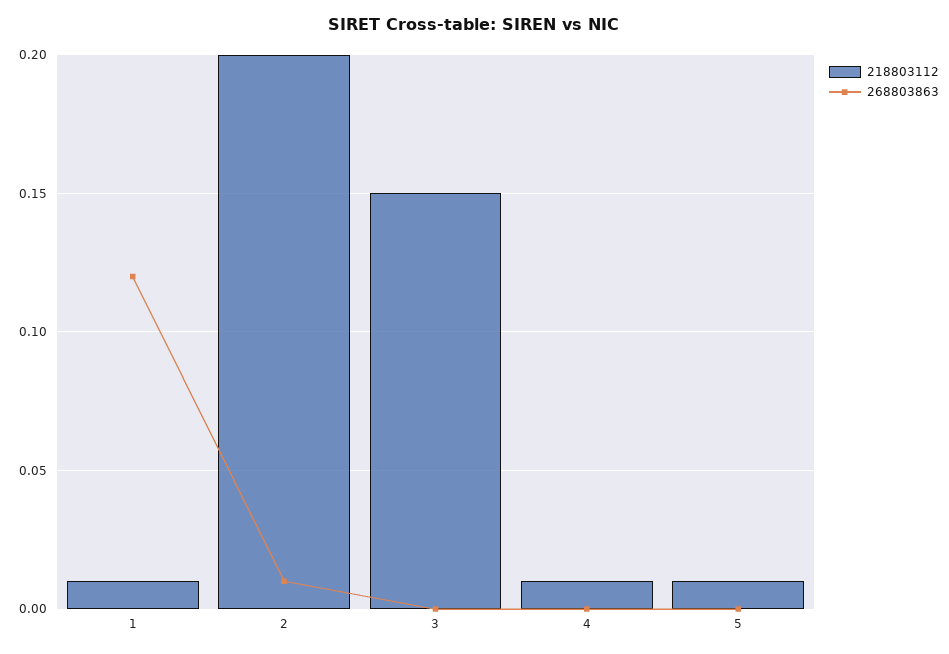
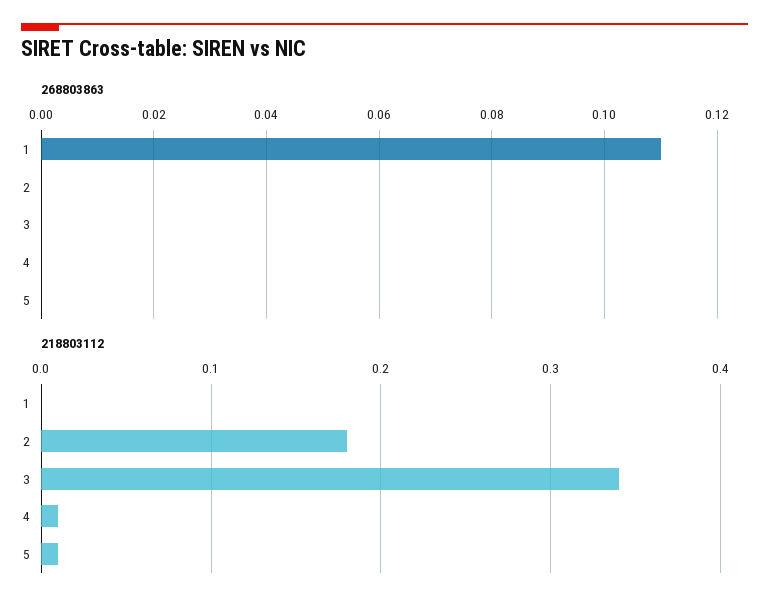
218803112, 1: 0.01 -> 0
268803863, 1: 0.12 -> 0.11
218803112, 2: 0.2 -> 0.18
268803863, 2: 0.01 -> 0
218803112, 3: 0.15 -> 0.34

